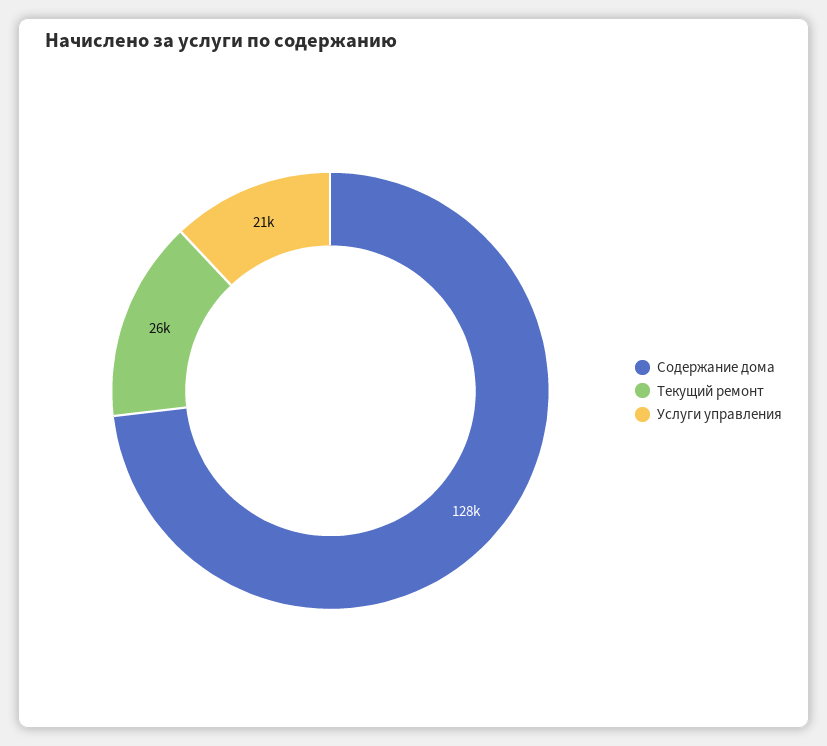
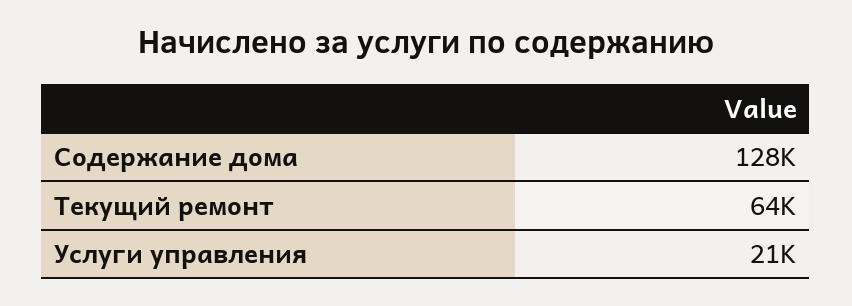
Текущий ремонт: 26000 -> 64000

